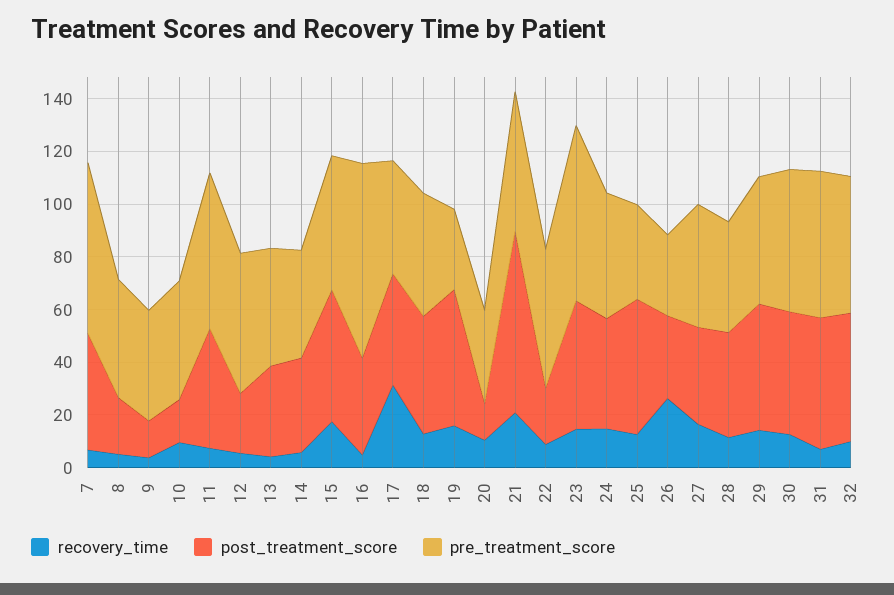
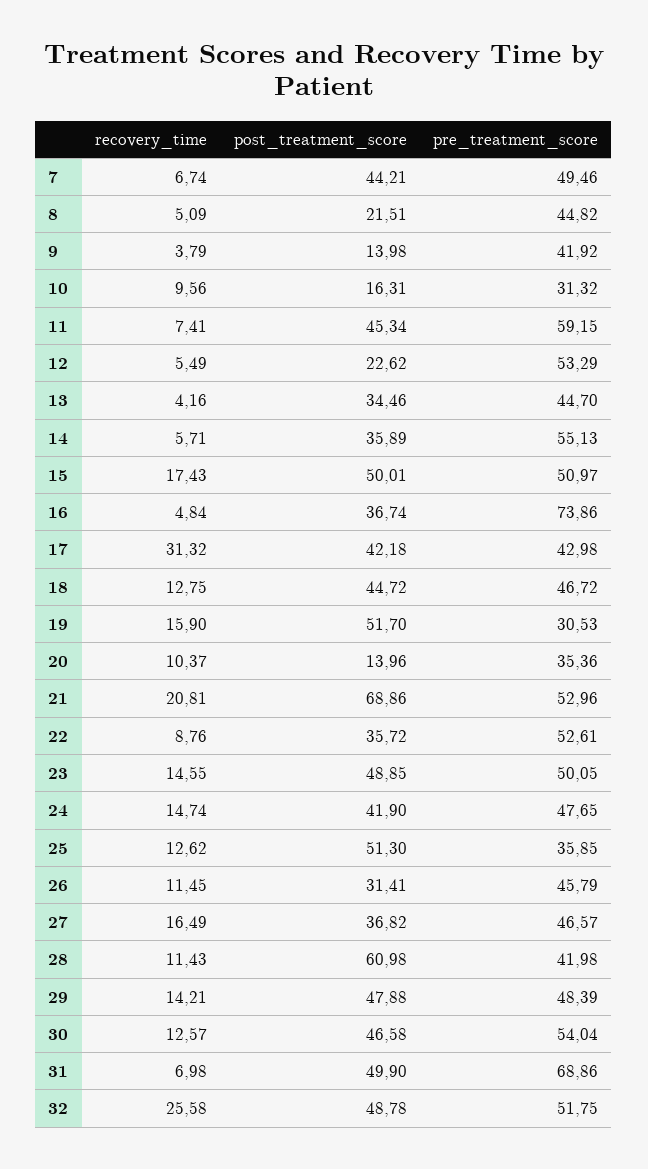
pre_treatment_score, 7: 65 -> 49.46
pre_treatment_score, 10: 45 -> 31.32
pre_treatment_score, 14: 40 -> 55.13
post_treatment_score, 22: 20 -> 35.72
pre_treatment_score, 23: 65 -> 50.05
recovery_time, 26: 25 -> 11.45
pre_treatment_score, 26: 30 -> 45.79
post_treatment_score, 28: 40 -> 60.98
pre_treatment_score, 31: 55 -> 68.86
recovery_time, 32: 10 -> 25.58

